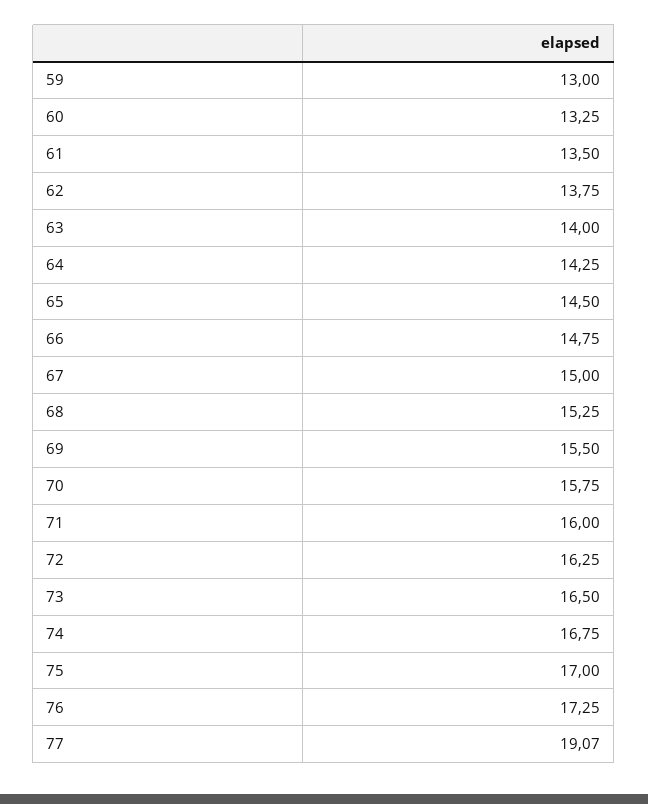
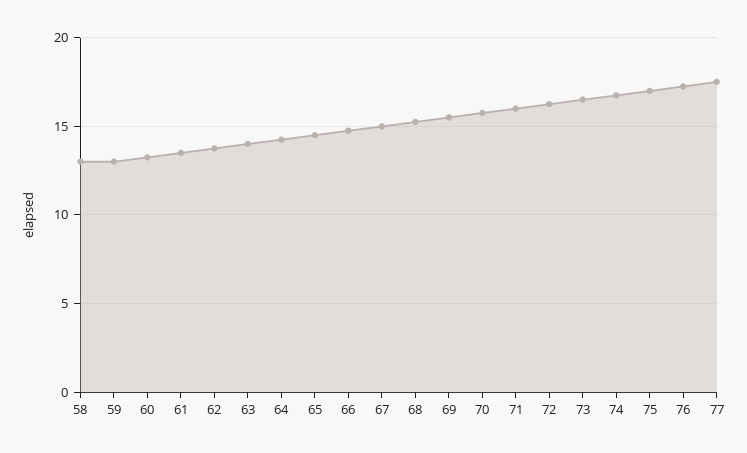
77: 19.07 -> 17.5
58: none -> 13

